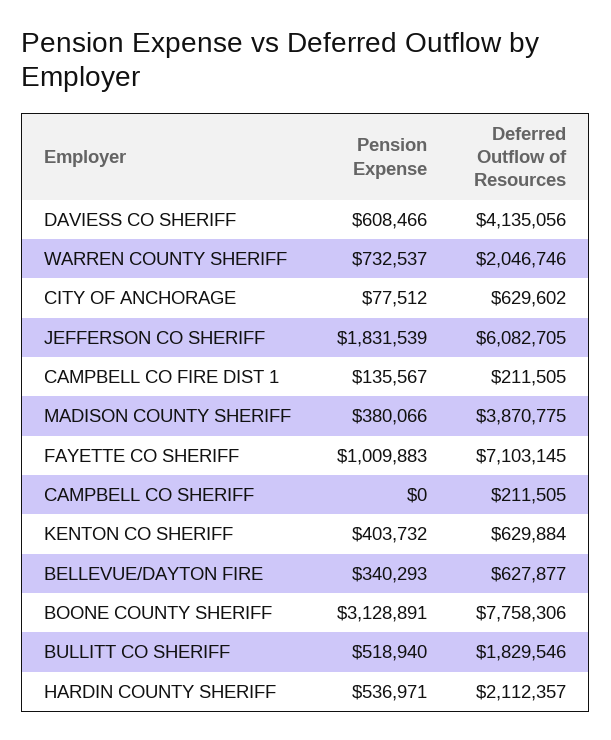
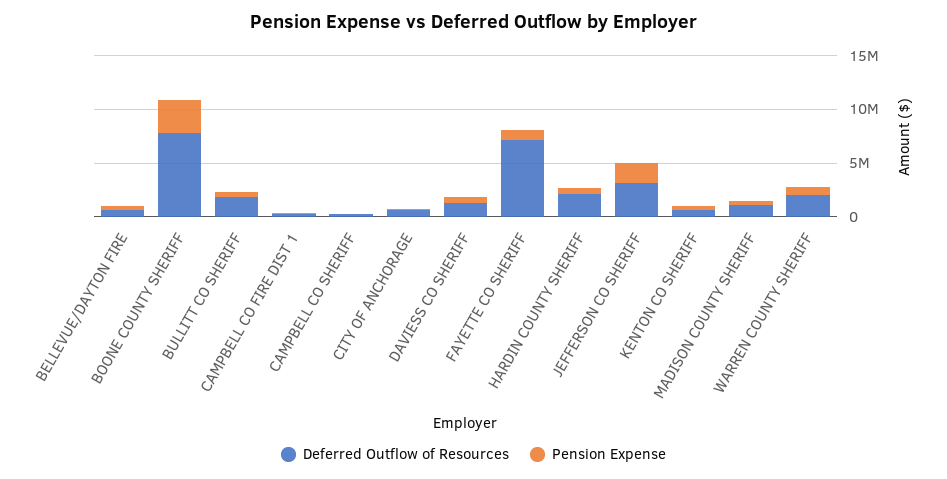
Deferred Outflow of Resources, DAVIESS CO SHERIFF: 4135056 -> 1000000
Deferred Outflow of Resources, JEFFERSON CO SHERIFF: 6082705 -> 3000000
Deferred Outflow of Resources, MADISON COUNTY SHERIFF: 3870775 -> 1000000

